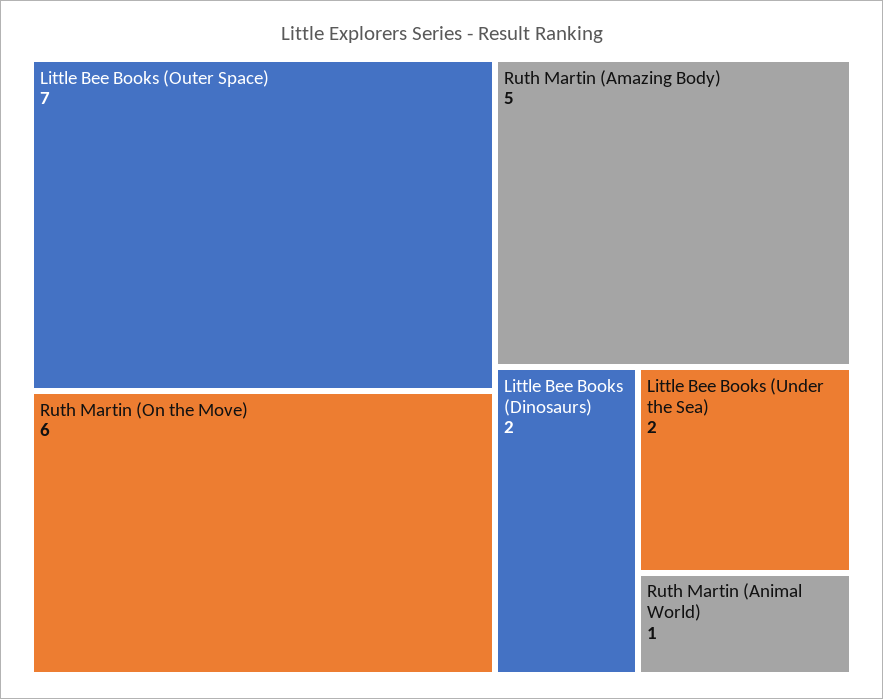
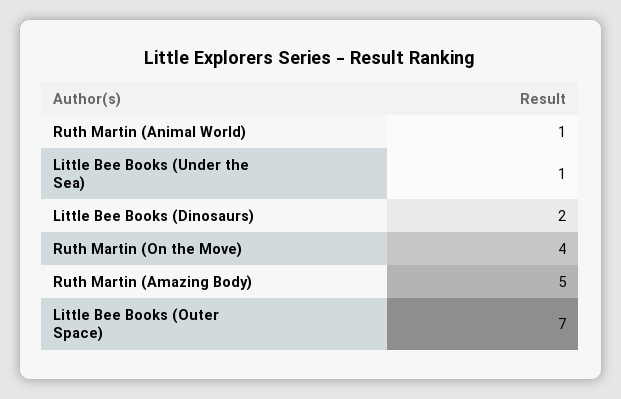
Ruth Martin (On the Move): 6 -> 4
Little Bee Books (Under the Sea): 2 -> 1

